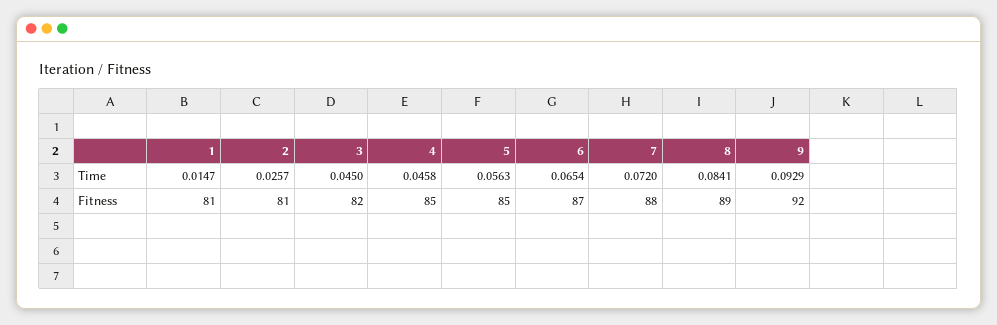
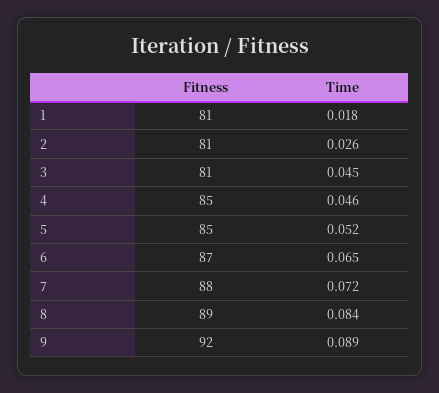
1, Time: 0.0147 -> 0.018
5, Time: 0.0563 -> 0.052
9, Time: 0.0929 -> 0.089
3, Fitness: 82 -> 81

